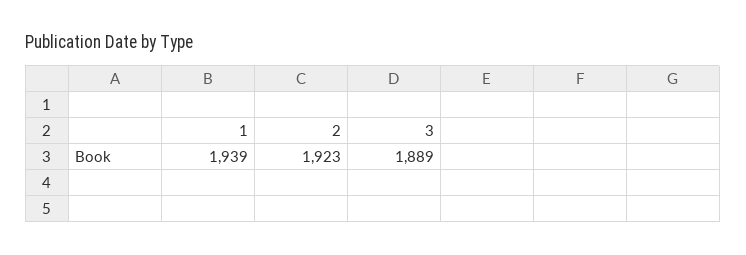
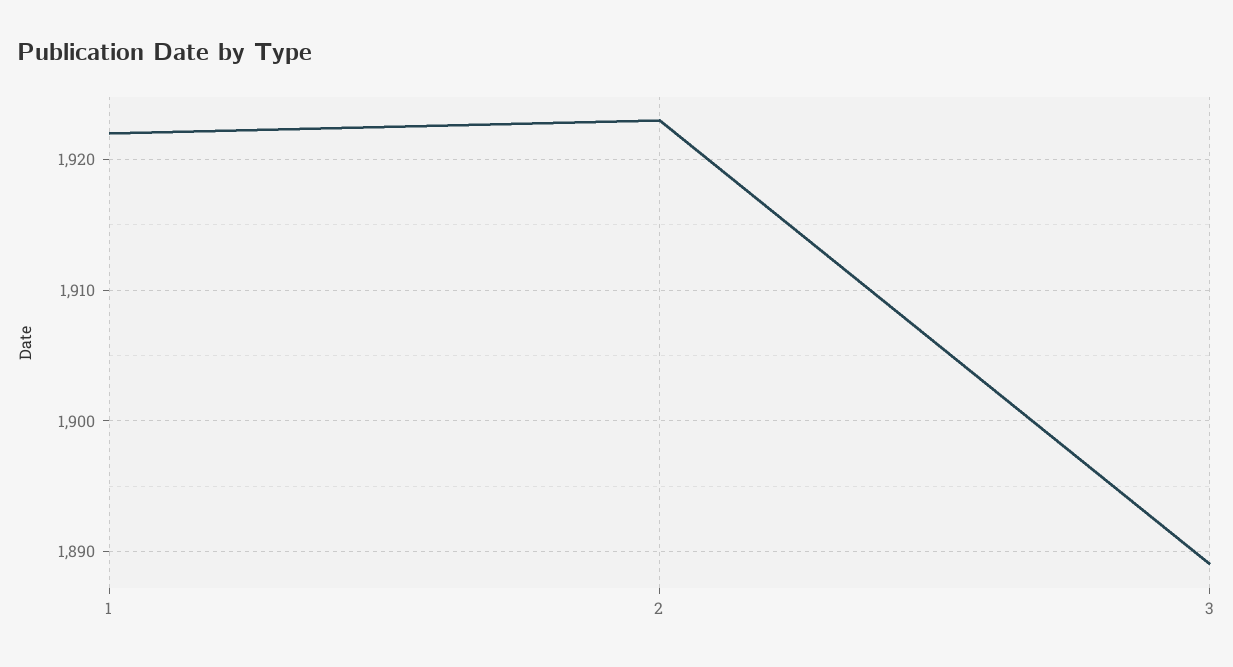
1: 1939 -> 1922

